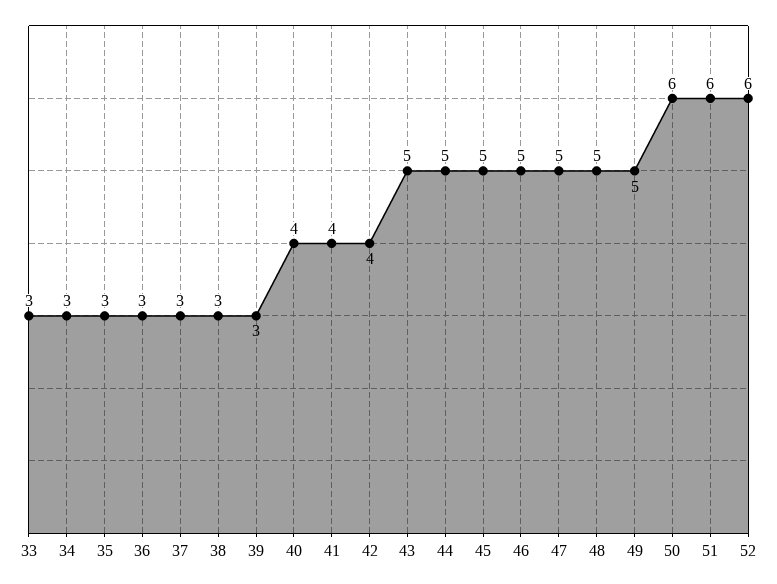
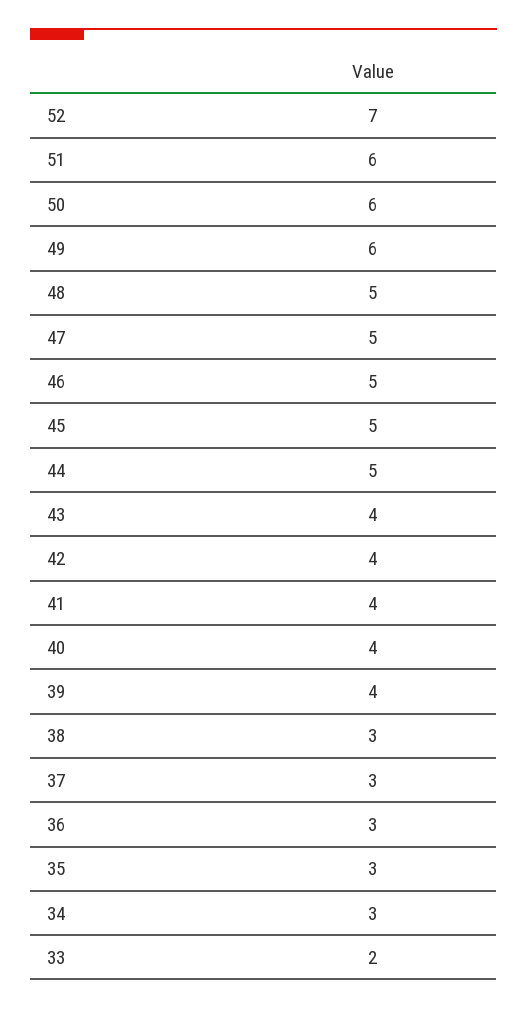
33: 3 -> 2
39: 3 -> 4
43: 5 -> 4
49: 5 -> 6
52: 6 -> 7

